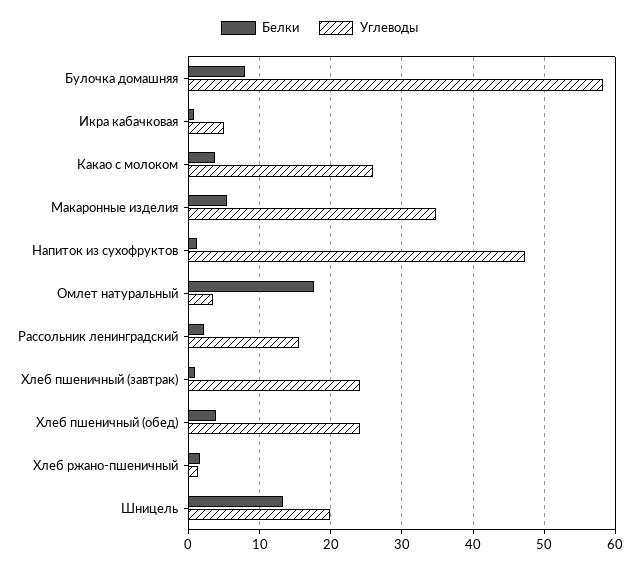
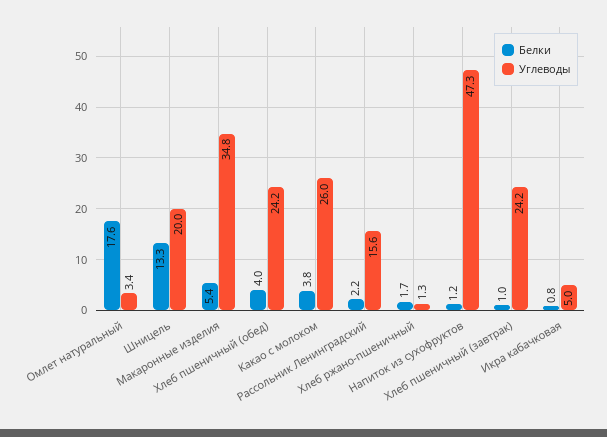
Белки, Булочка домашняя: 8 -> none
Углеводы, Булочка домашняя: 58 -> none

